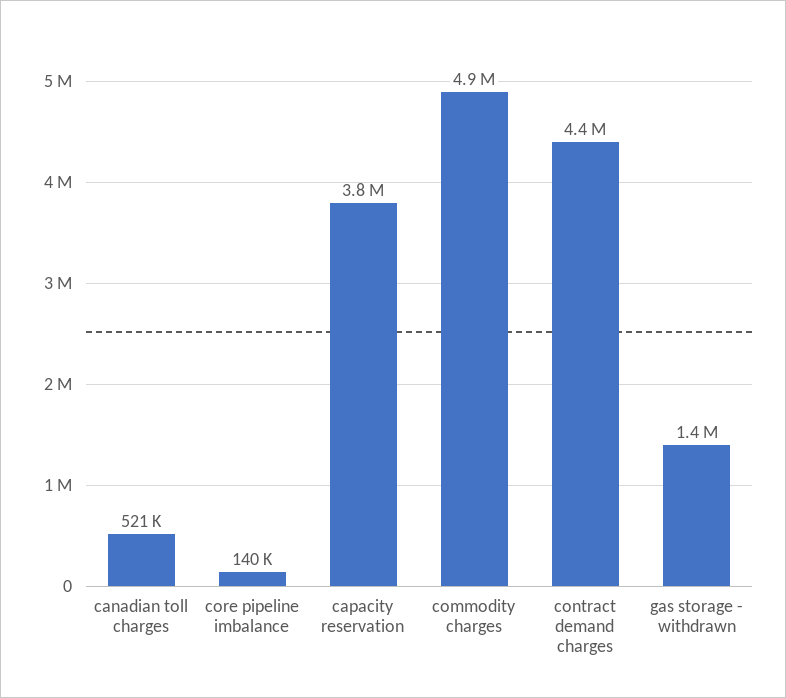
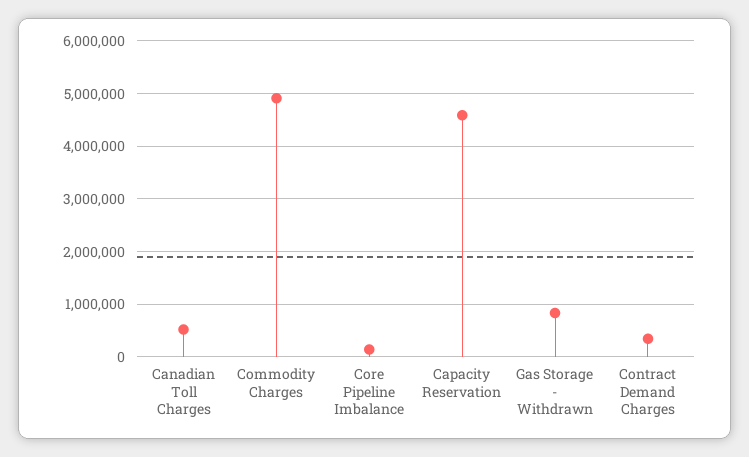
capacity reservation: 3800000 -> 4600000
contract demand charges: 4400000 -> 400000
gas storage - withdrawn: 1400000 -> 800000

